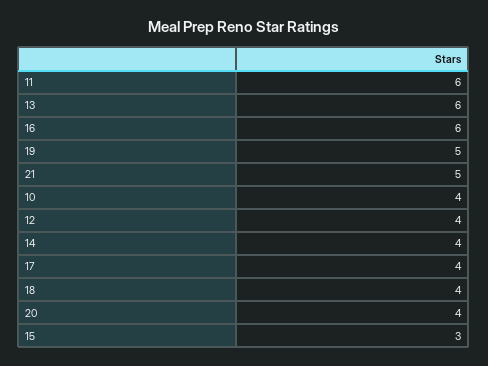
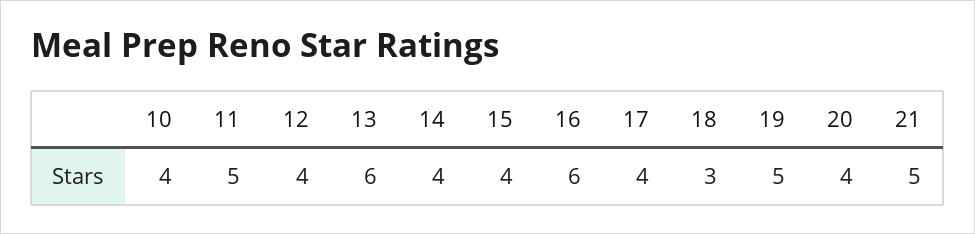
11: 6 -> 5
18: 4 -> 3
15: 3 -> 4

